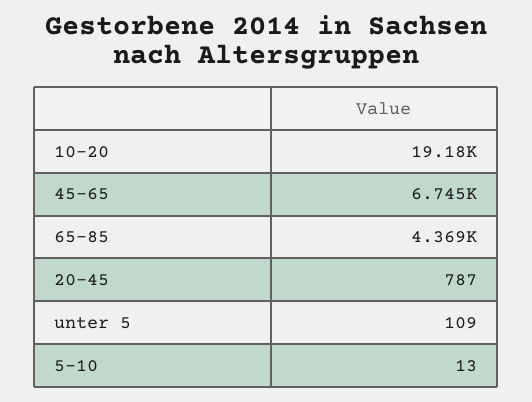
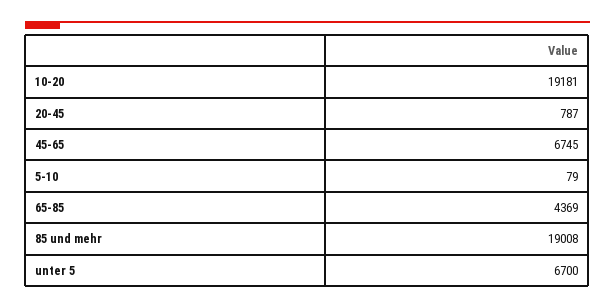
unter 5: 109 -> 6700
5-10: 13 -> 79
85 und mehr: none -> 19008

